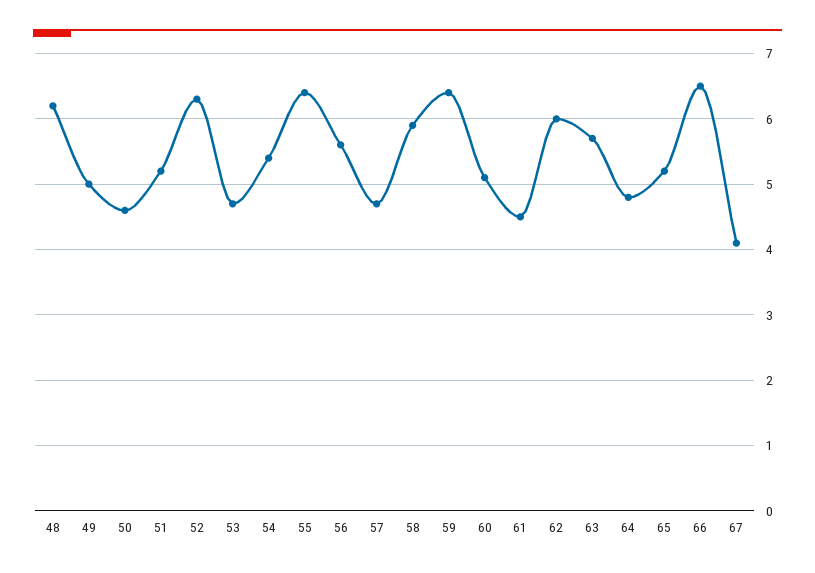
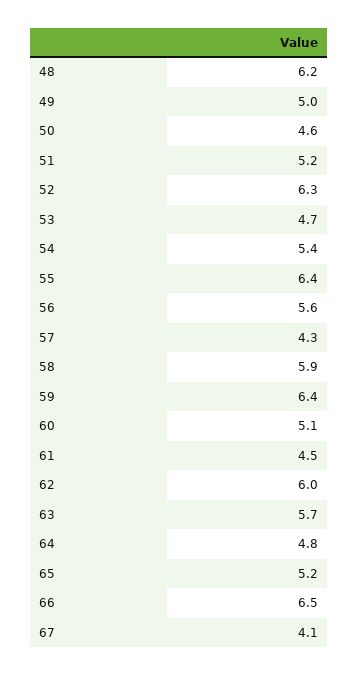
57: 4.7 -> 4.3

